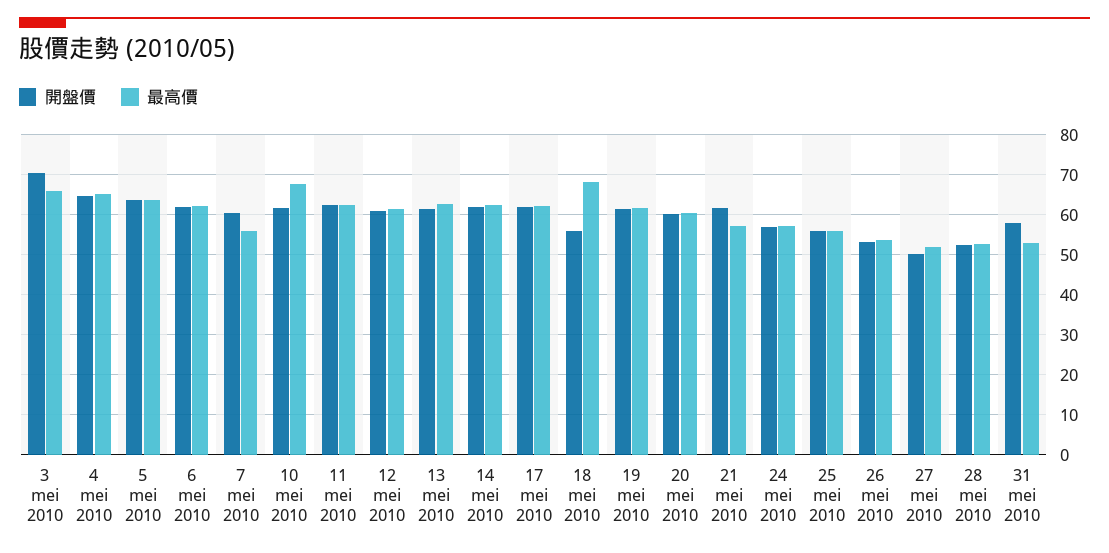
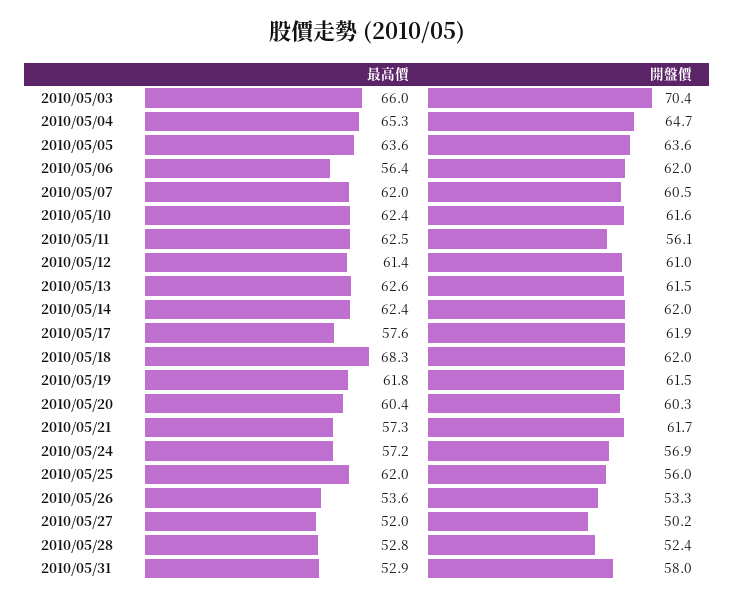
最高價, 6 mei 2010: 62 -> 56.4
最高價, 7 mei 2010: 56 -> 62
最高價, 10 mei 2010: 68 -> 62.4
開盤價, 11 mei 2010: 62 -> 56.1
最高價, 17 mei 2010: 62 -> 57.6
開盤價, 18 mei 2010: 56 -> 62
最高價, 25 mei 2010: 56 -> 62

